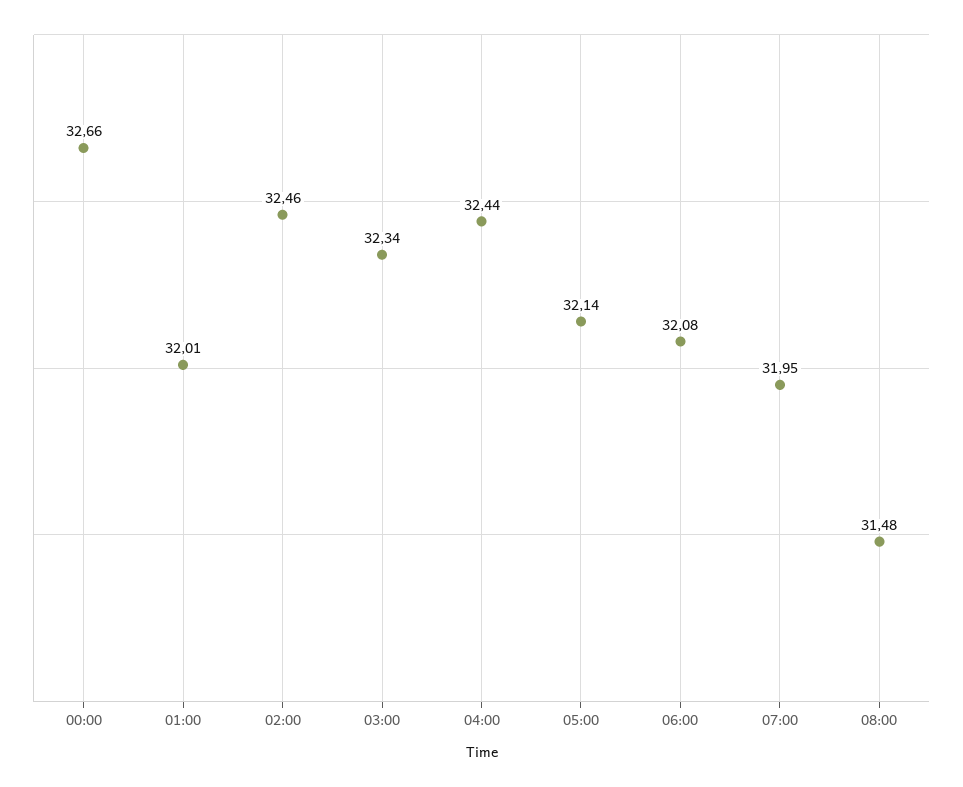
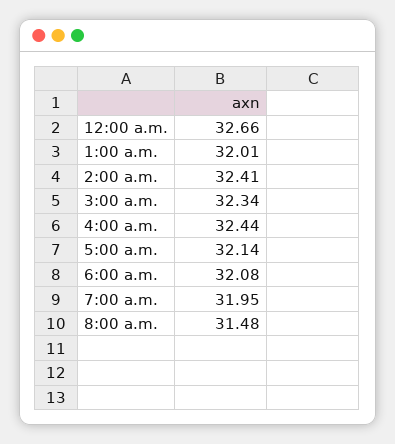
02:00: 32.46 -> 32.41

